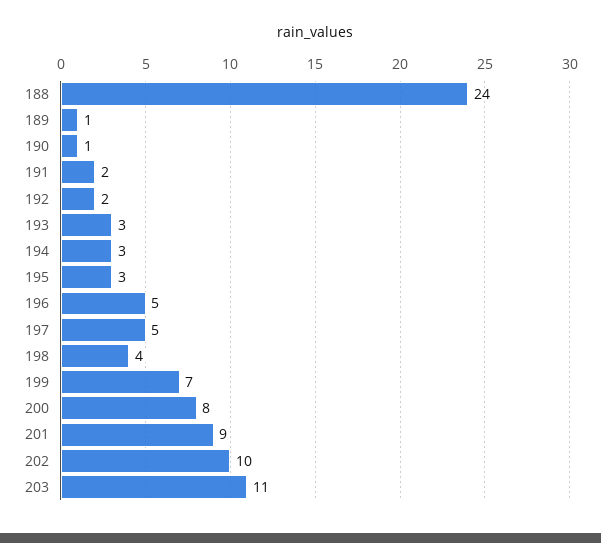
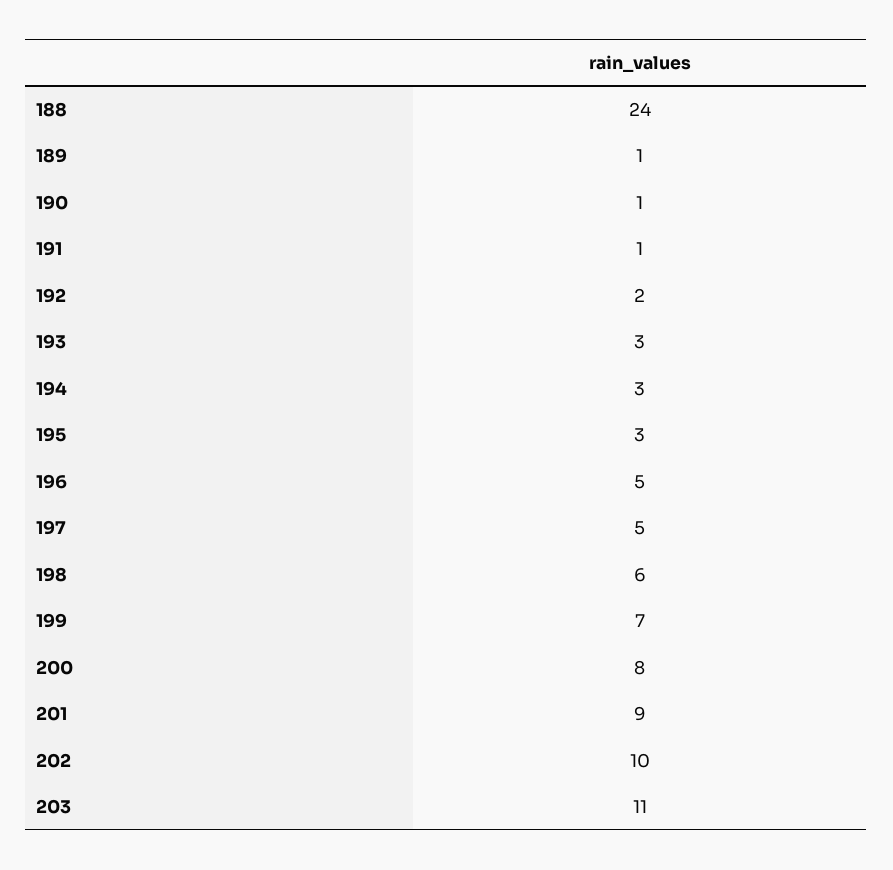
191: 2 -> 1
198: 4 -> 6

